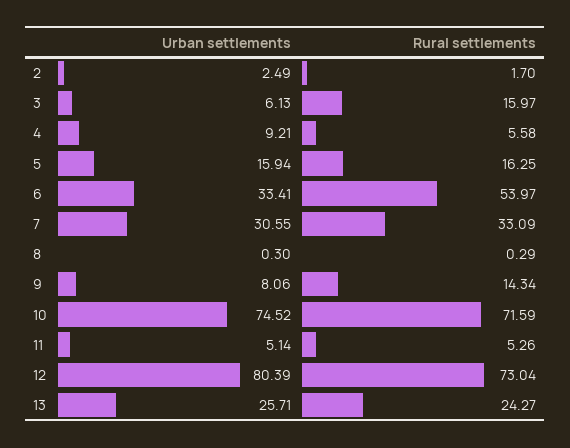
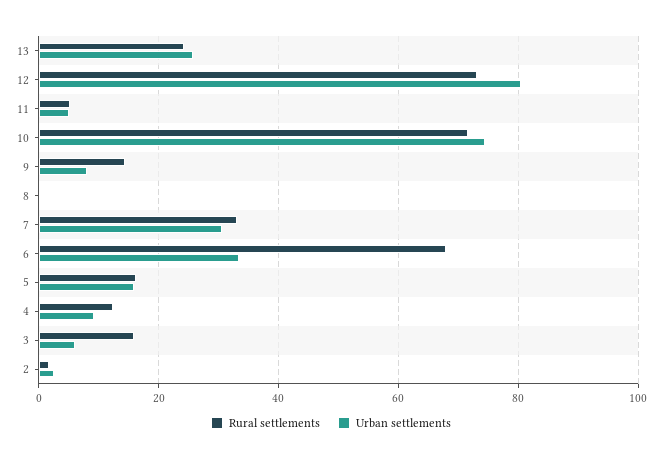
Rural settlements, 4: 5.58 -> 12
Rural settlements, 6: 53.97 -> 68

